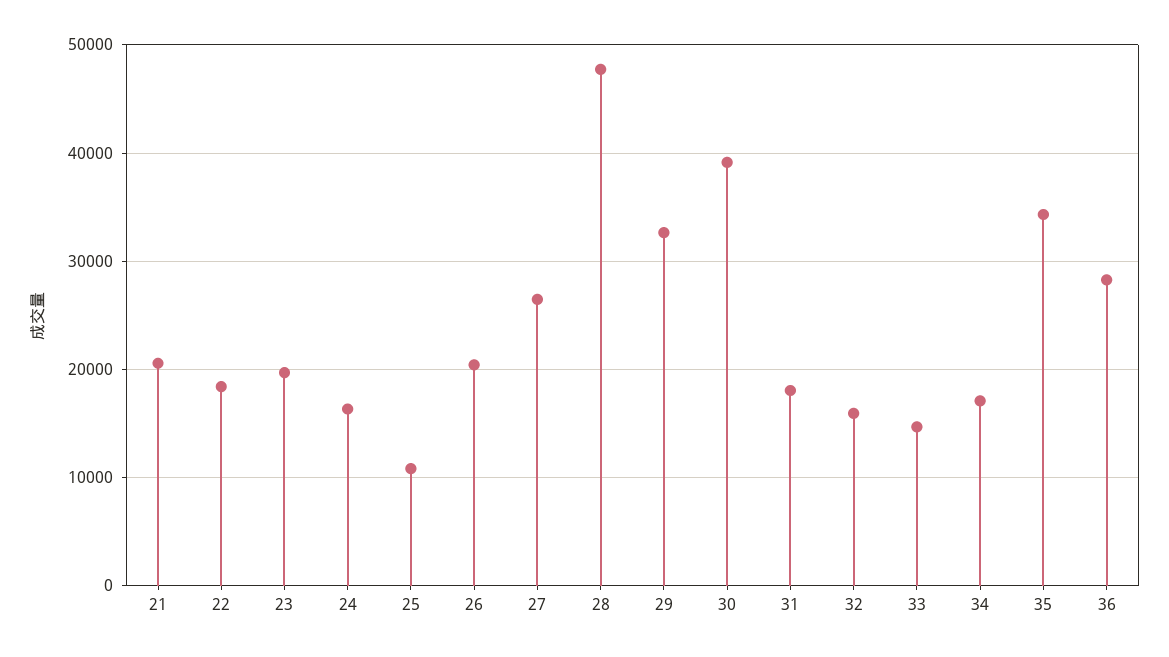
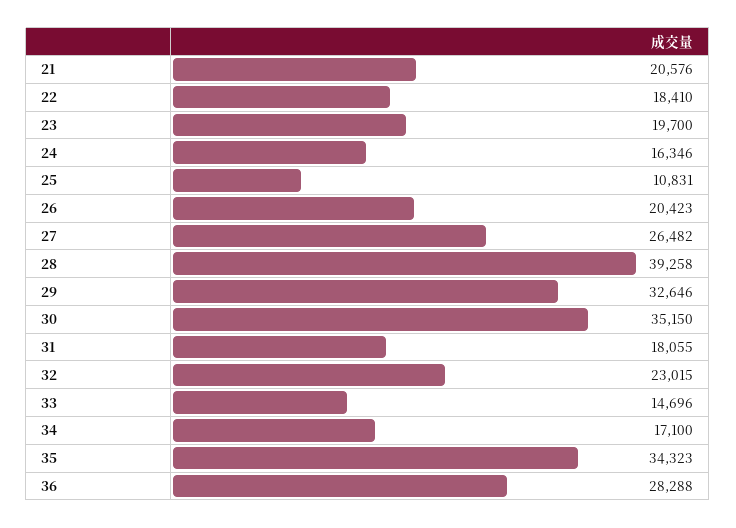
28: 48000 -> 39258
30: 39000 -> 35150
32: 16000 -> 23015

